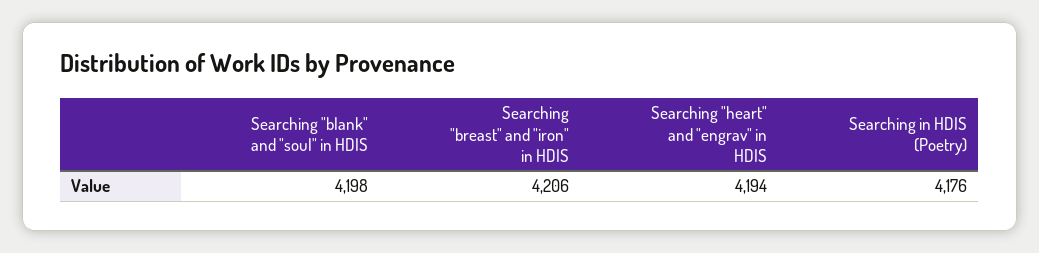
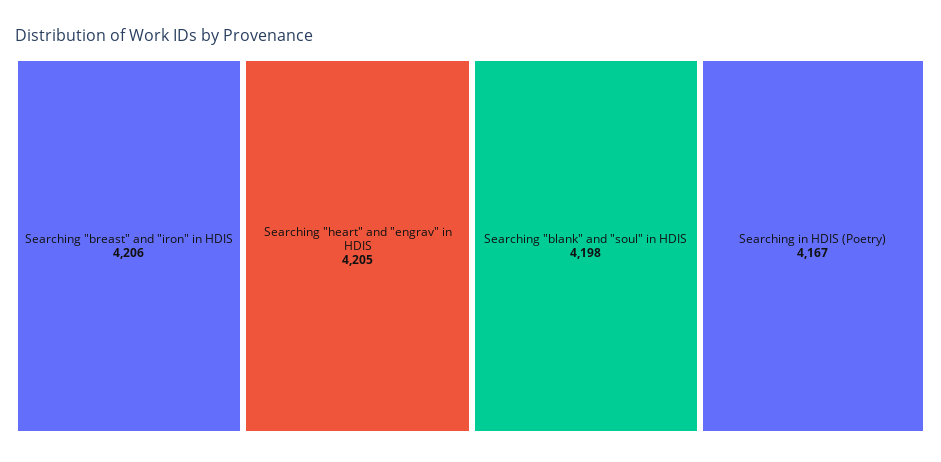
Searching "heart" and "engrav" in HDIS: 4194 -> 4205
Searching in HDIS (Poetry): 4176 -> 4167

